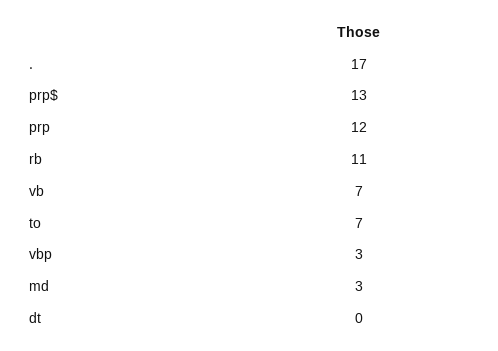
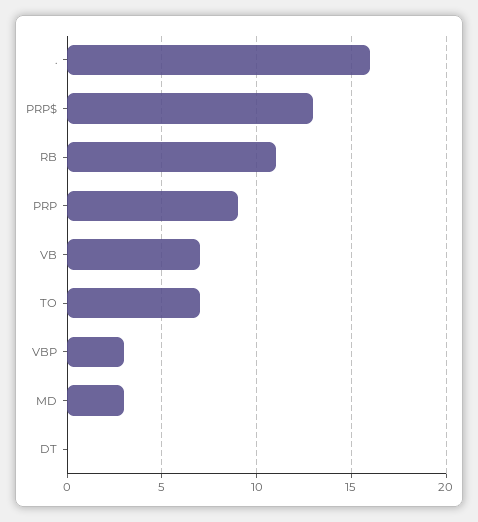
.: 17 -> 16
prp: 12 -> 9

